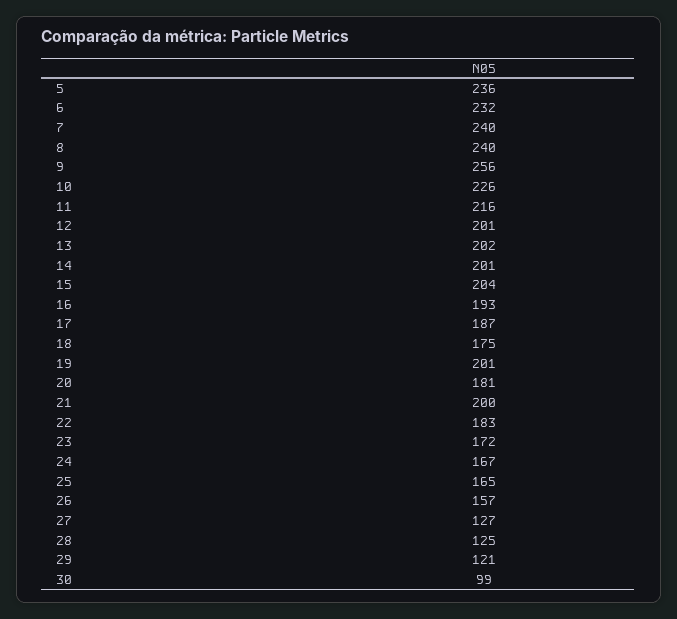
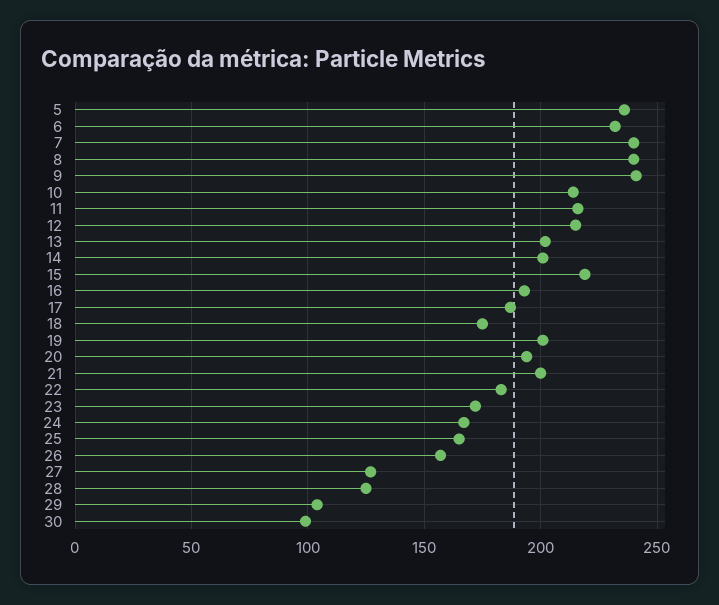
9: 256 -> 240
10: 226 -> 215
12: 201 -> 215
15: 204 -> 220
20: 181 -> 195
29: 121 -> 105

